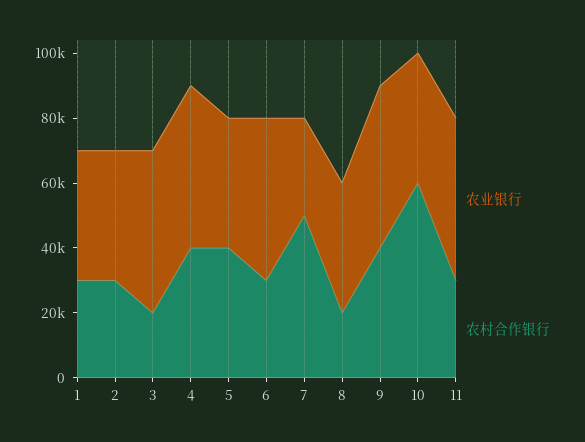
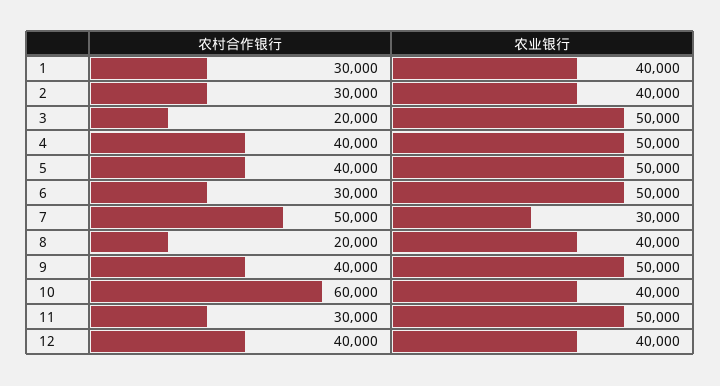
农业银行, 5: 40000 -> 50000
农村合作银行, 12: none -> 40000
农业银行, 12: none -> 40000

